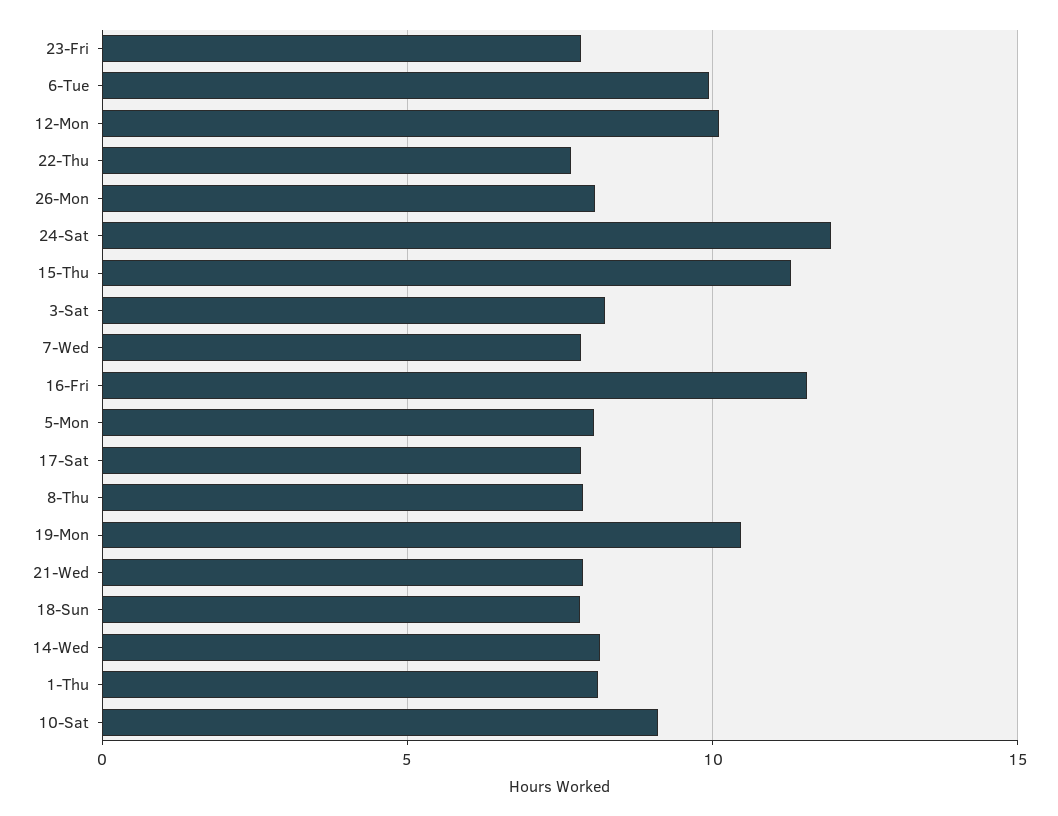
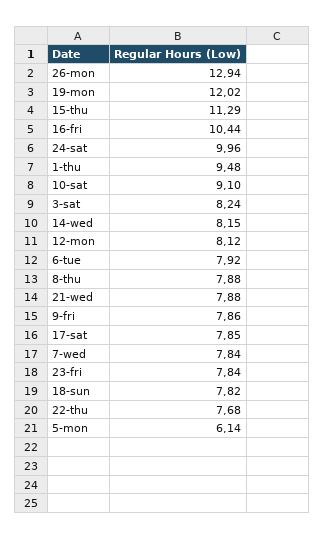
6-Tue: 10 -> 7.92
12-Mon: 10 -> 8.12
26-Mon: 8 -> 12.94
24-Sat: 12 -> 9.96
16-Fri: 11.5 -> 10.44
5-Mon: 8 -> 6.14
19-Mon: 10.5 -> 12.02
1-Thu: 8 -> 9.48
9-fri: none -> 7.86

